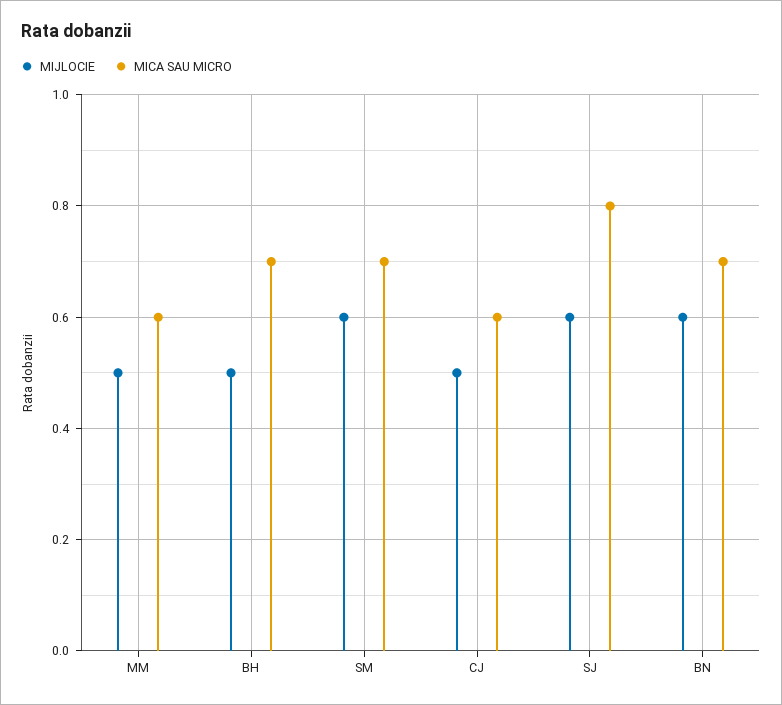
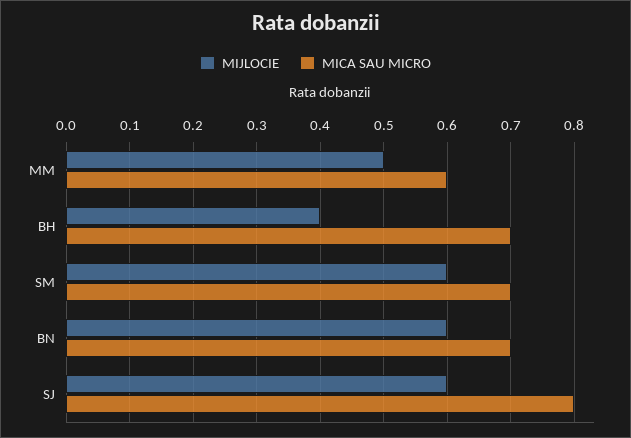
MIJLOCIE, BH: 0.5 -> 0.4
MIJLOCIE, CJ: 0.5 -> none
MICA SAU MICRO, CJ: 0.6 -> none

